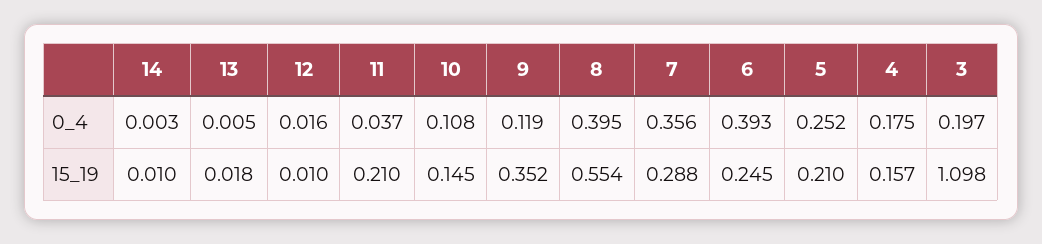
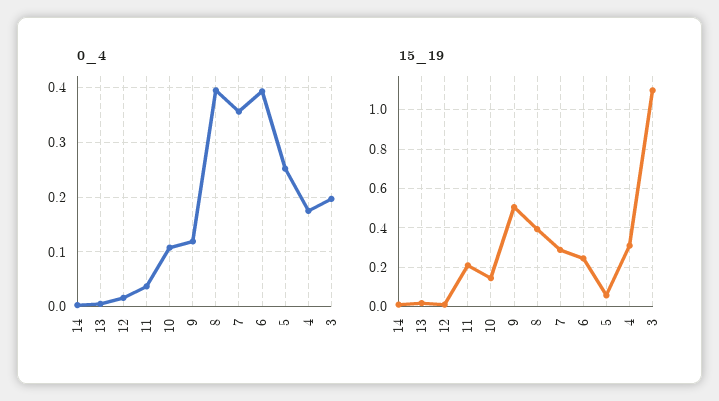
15_19, 9: 0.352 -> 0.5
15_19, 8: 0.554 -> 0.4
15_19, 5: 0.21 -> 0.05
15_19, 4: 0.157 -> 0.3

